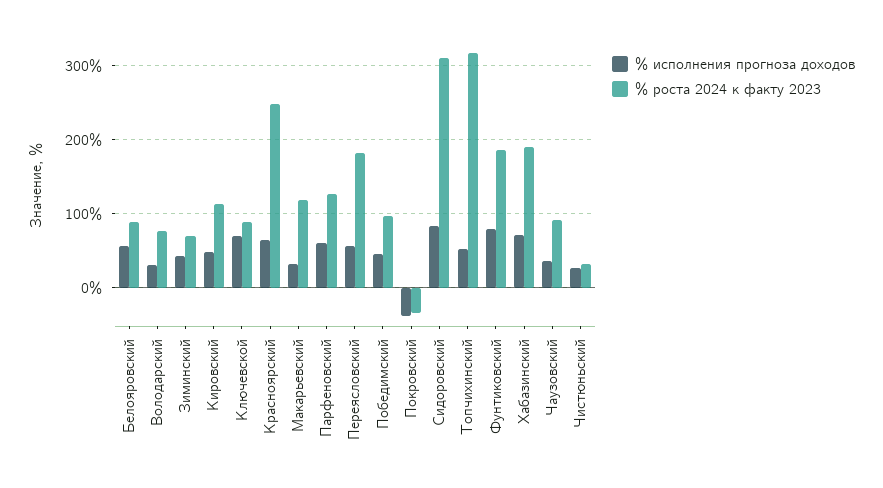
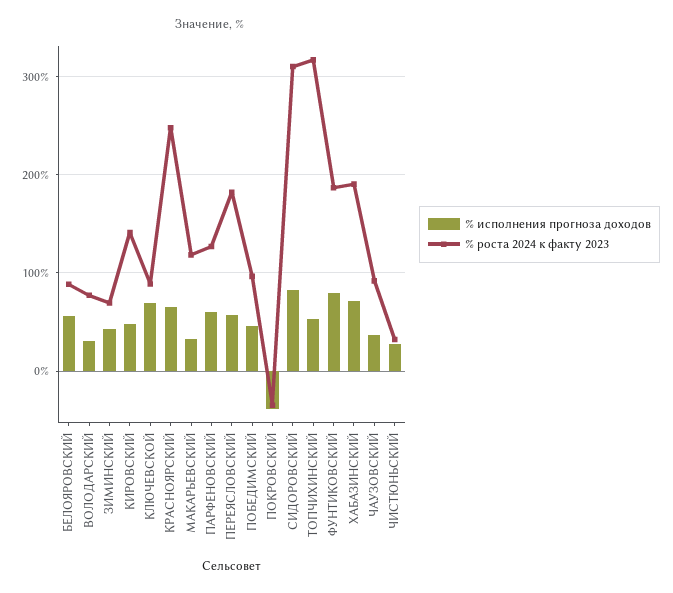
% роста 2024 к факту 2023, Кировский: 110 -> 140

